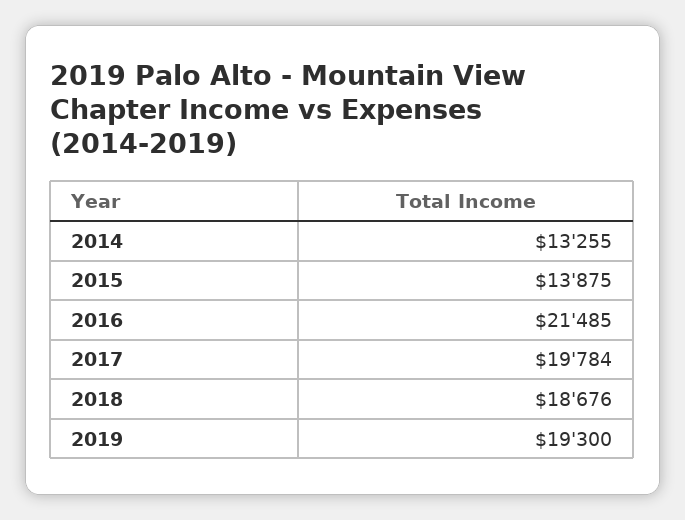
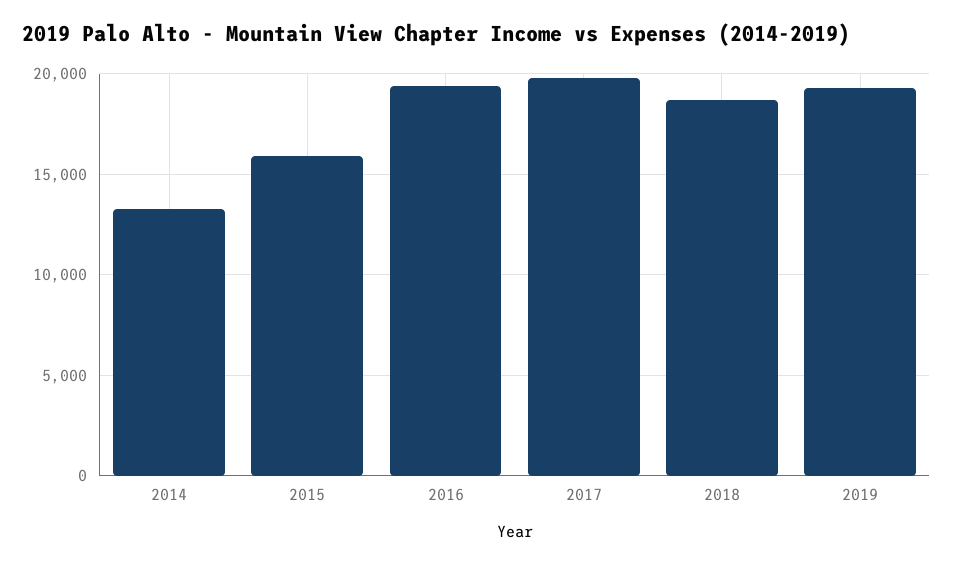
2015: 13875 -> 16000
2016: 21485 -> 19500

